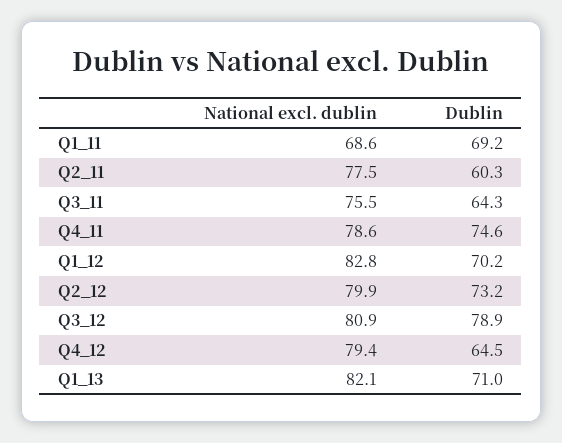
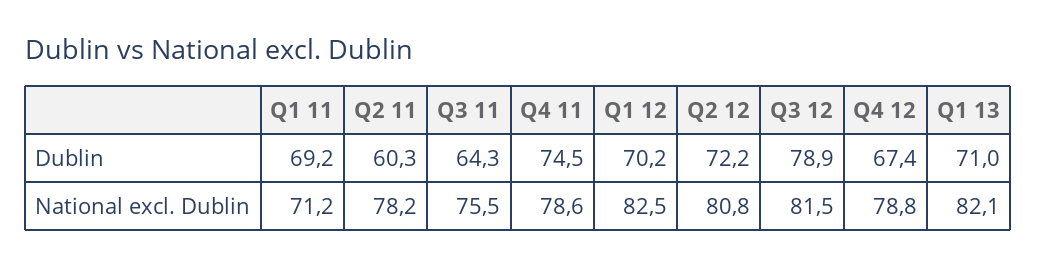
National excl. dublin, Q1_11: 68.6 -> 71.2
National excl. dublin, Q2_11: 77.5 -> 78.2
Dublin, Q4_11: 74.6 -> 74.5
National excl. dublin, Q1_12: 82.8 -> 82.5
National excl. dublin, Q2_12: 79.9 -> 80.8
Dublin, Q2_12: 73.2 -> 72.2
National excl. dublin, Q3_12: 80.9 -> 81.5
National excl. dublin, Q4_12: 79.4 -> 78.8
Dublin, Q4_12: 64.5 -> 67.4

